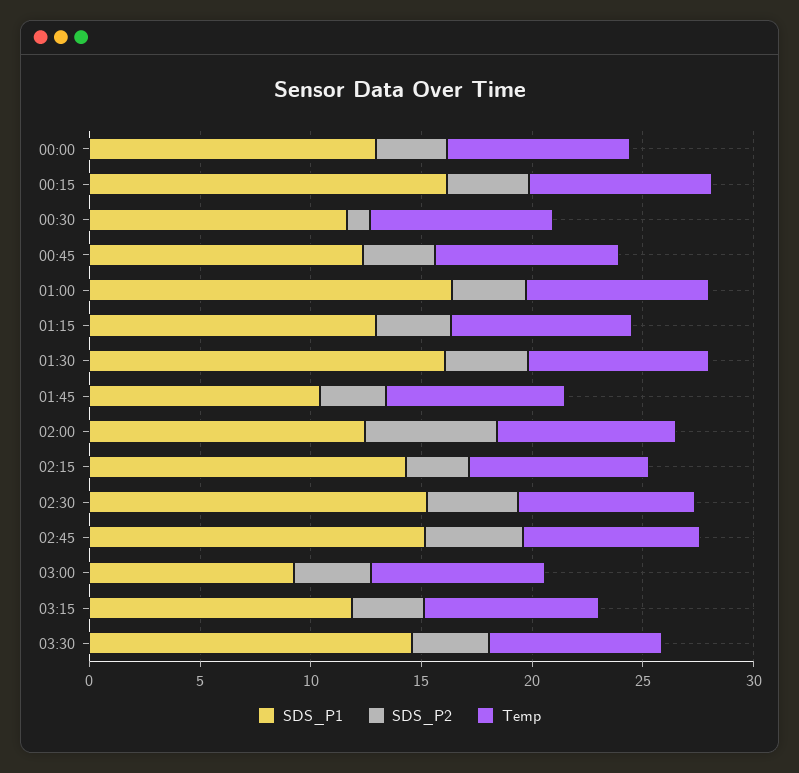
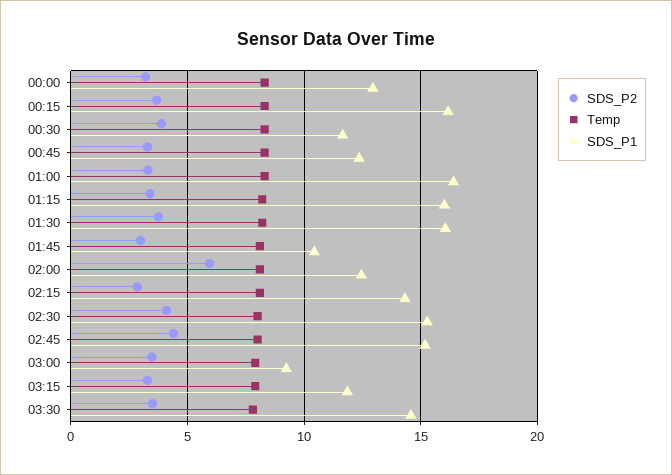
SDS_P2, 00:30: 1 -> 4
SDS_P1, 01:15: 13 -> 16

